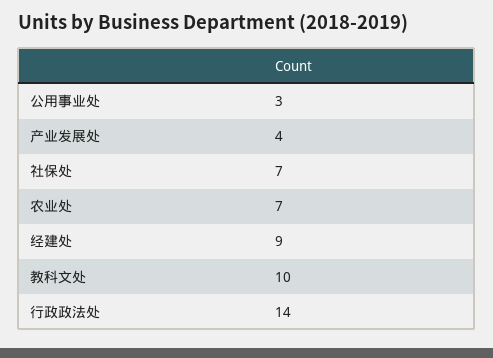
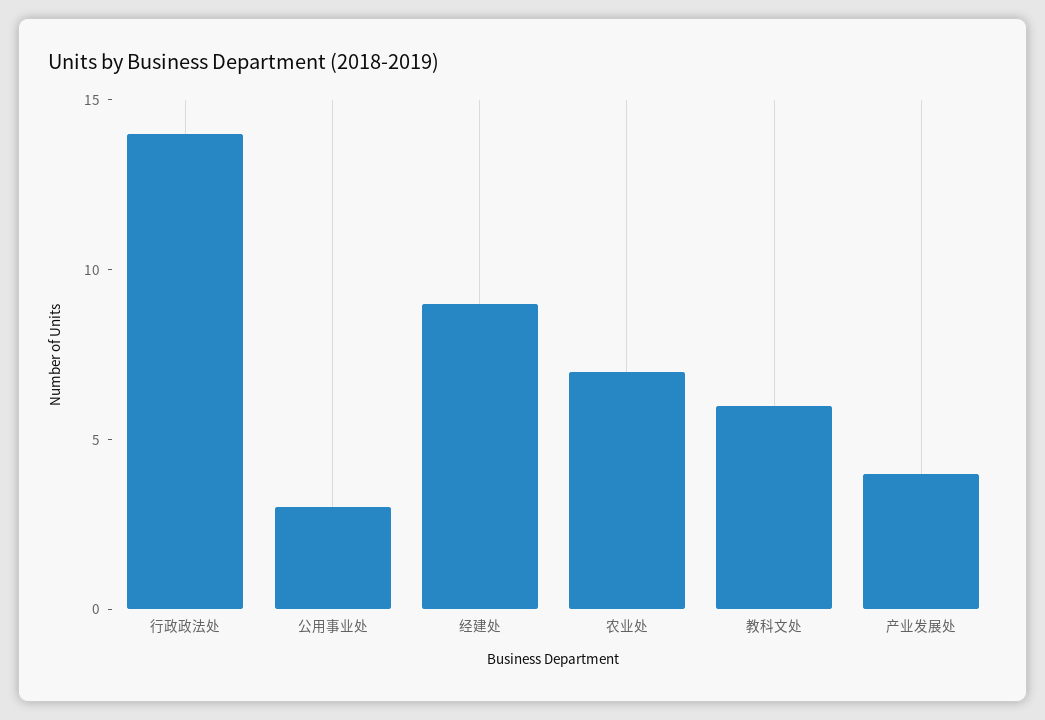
社保处: 7 -> none
教科文处: 10 -> 6

